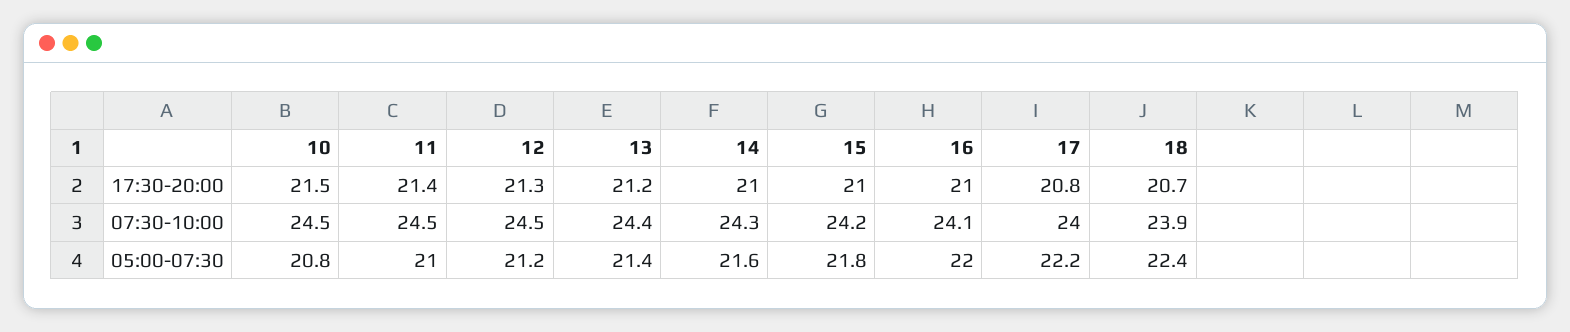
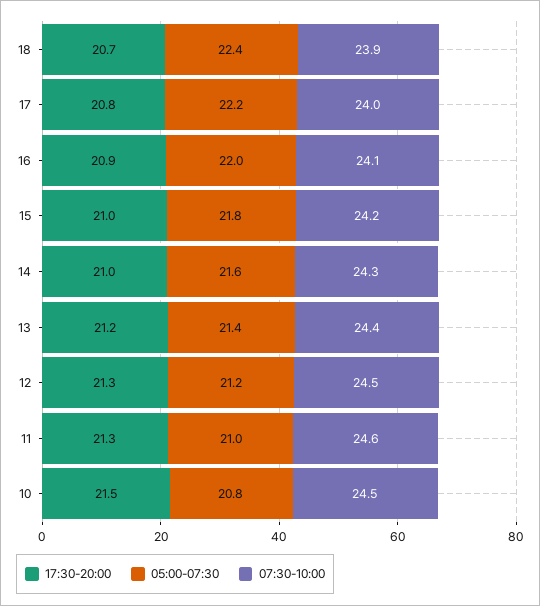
17:30-20:00, 11: 21.4 -> 21.3
17:30-20:00, 16: 21 -> 20.9
07:30-10:00, 11: 24.5 -> 24.6

